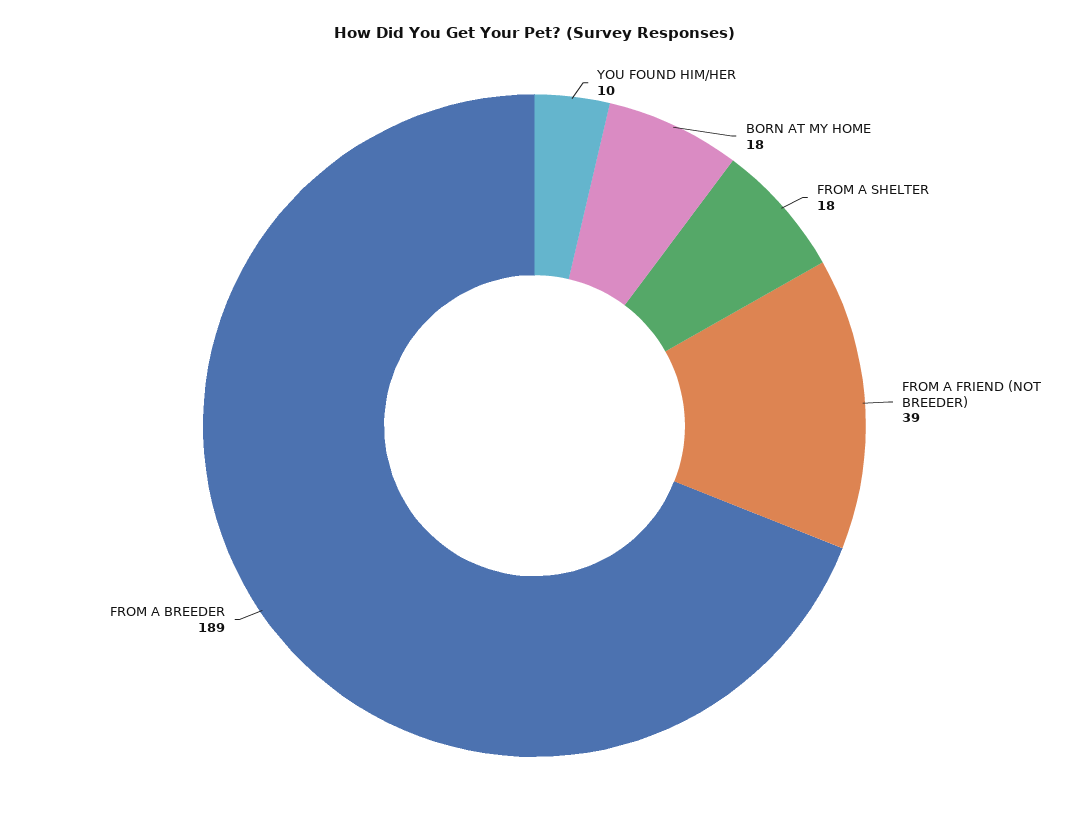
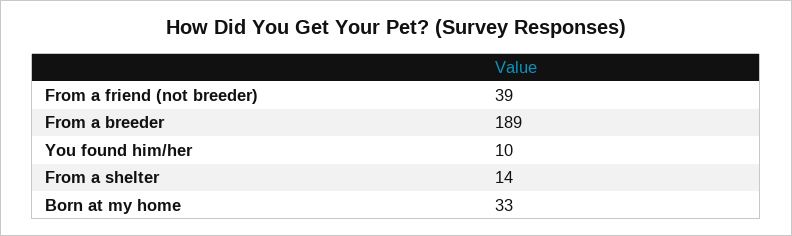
BORN AT MY HOME: 18 -> 33
FROM A SHELTER: 18 -> 14

